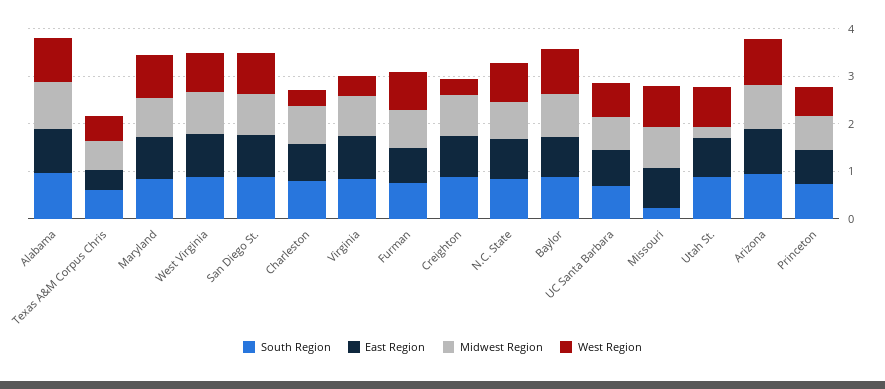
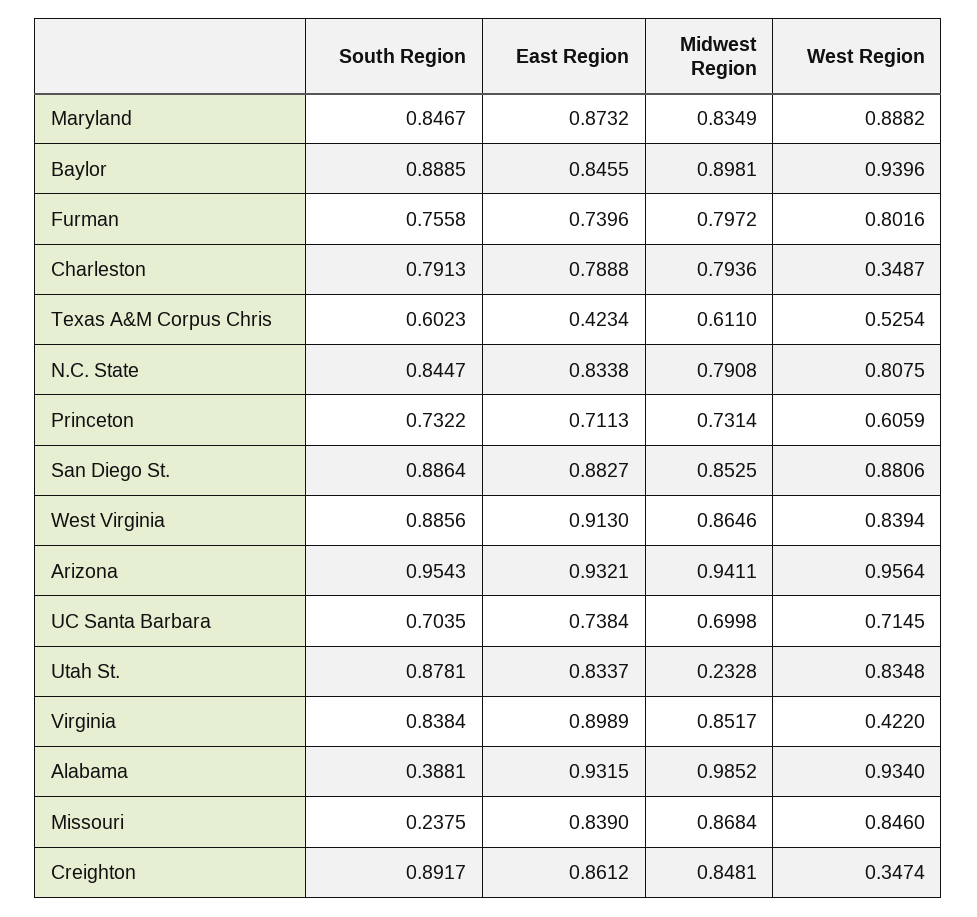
South Region, Alabama: 1 -> 0.3881

